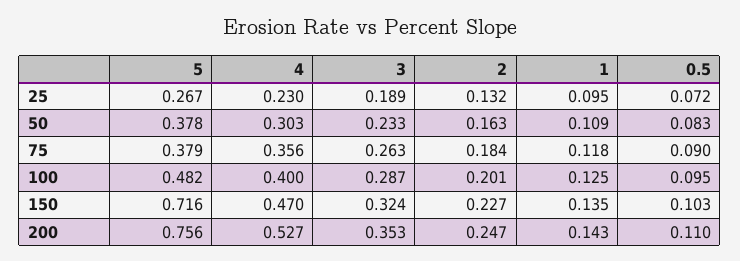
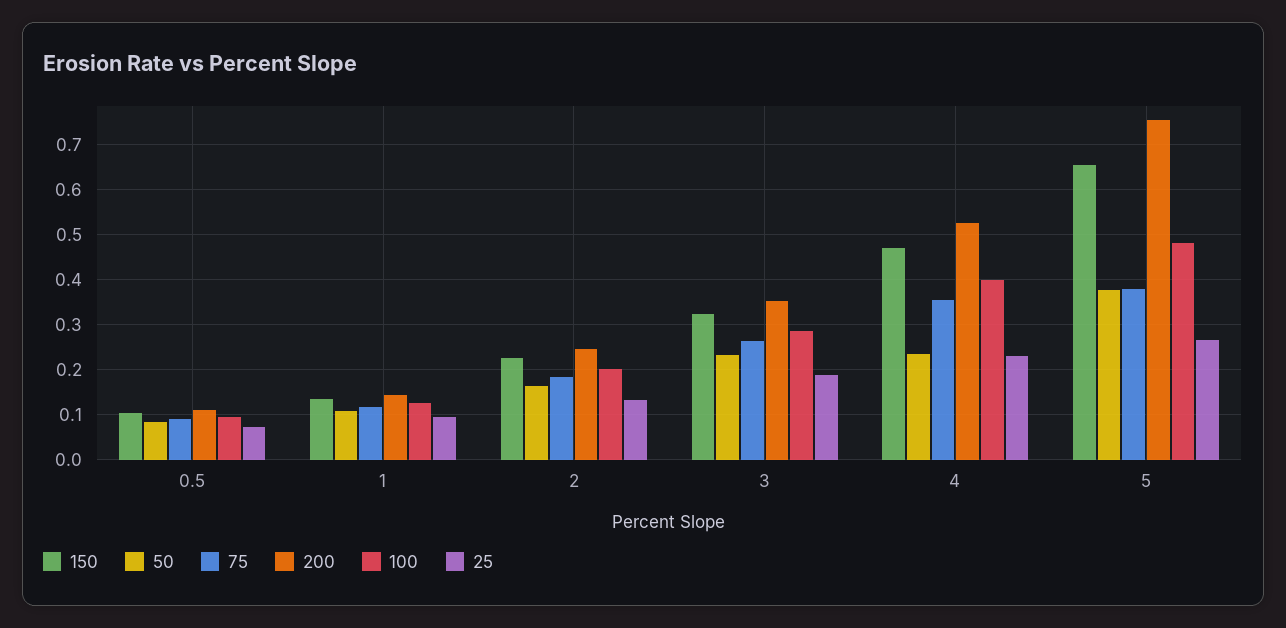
50, 4: 0.303 -> 0.24
150, 5: 0.716 -> 0.66

